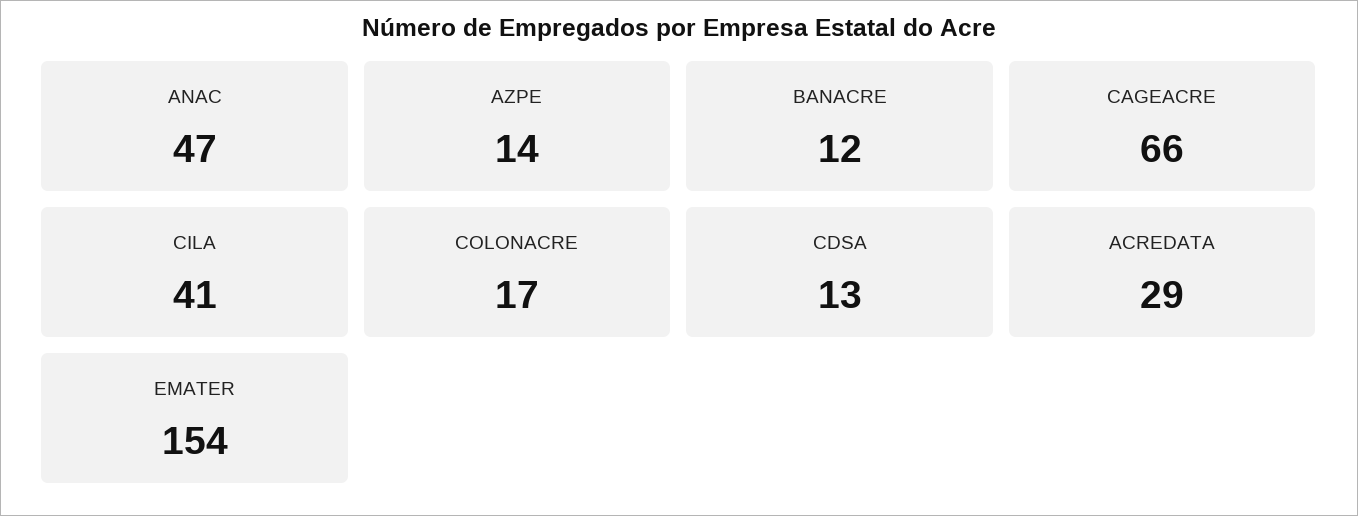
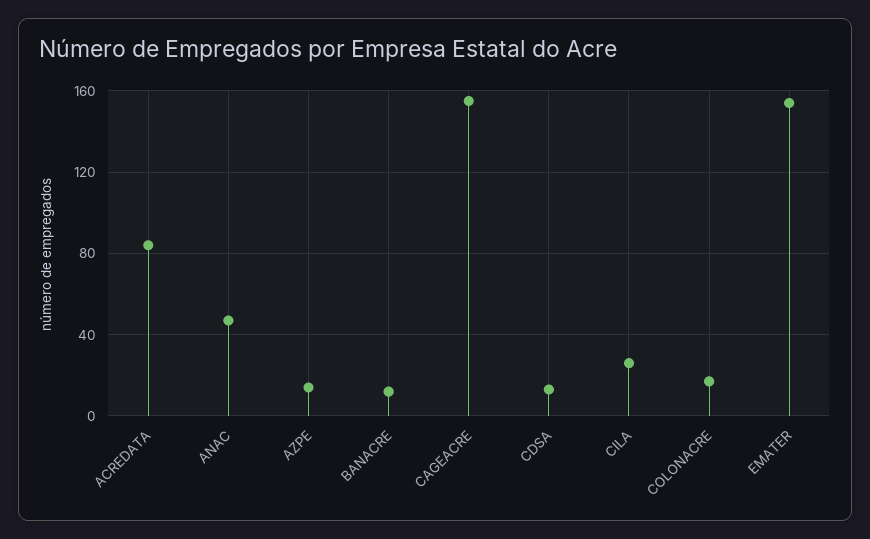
CAGEACRE: 66 -> 155
CILA: 41 -> 25
ACREDATA: 29 -> 85

